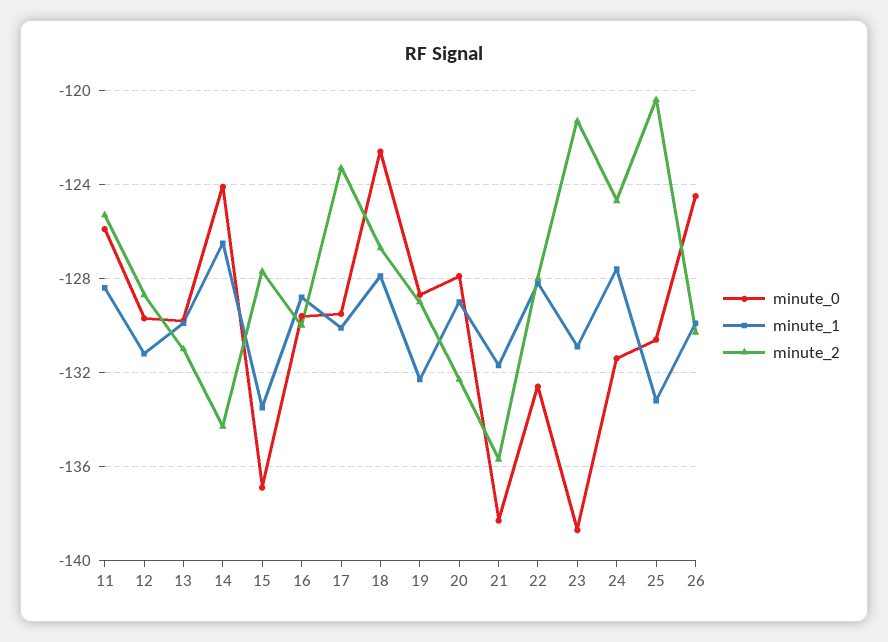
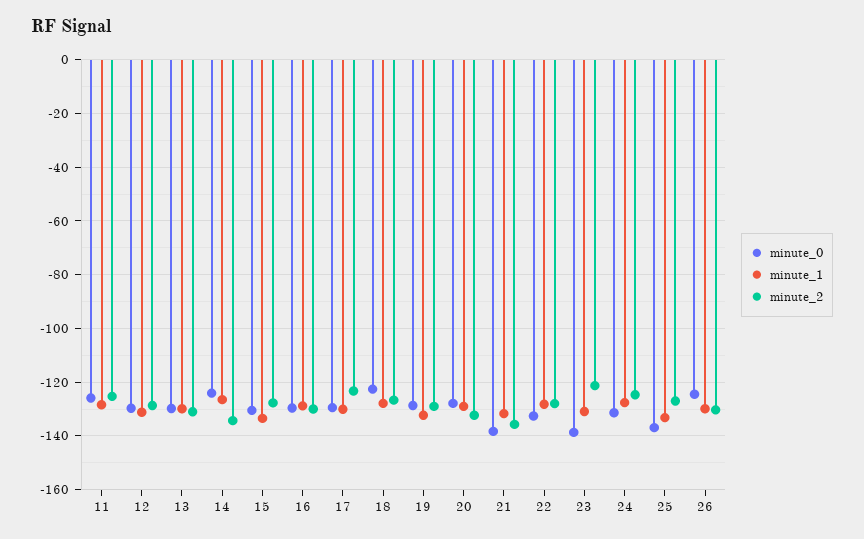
minute_0, 15: -137 -> -130
minute_0, 25: -130.5 -> -137.5
minute_2, 25: -120.5 -> -127.5

